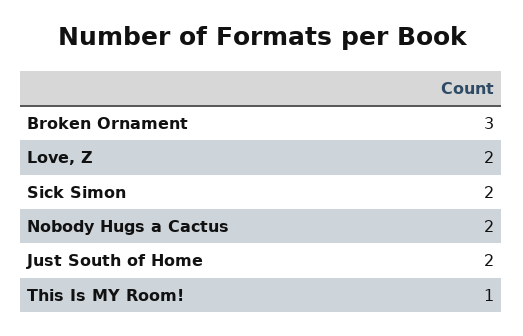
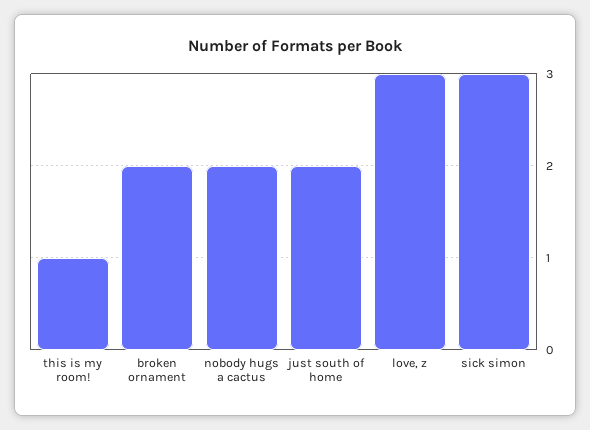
Broken Ornament: 3 -> 2
Love, Z: 2 -> 3
Sick Simon: 2 -> 3

